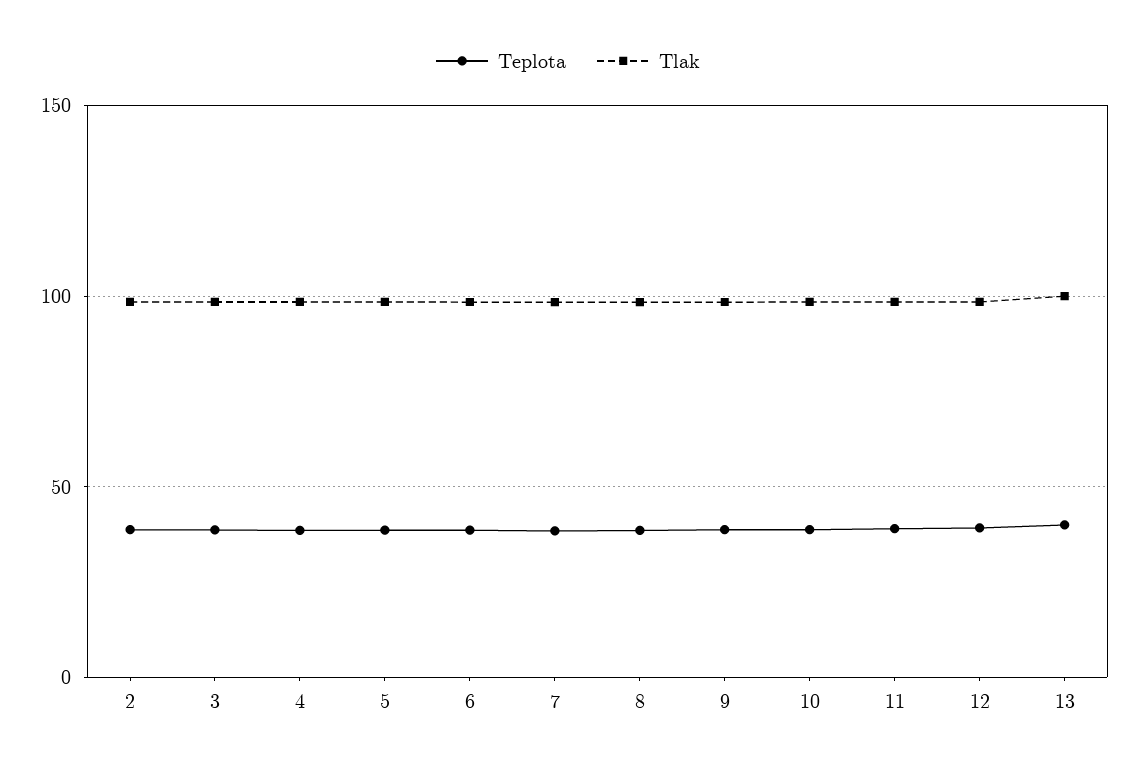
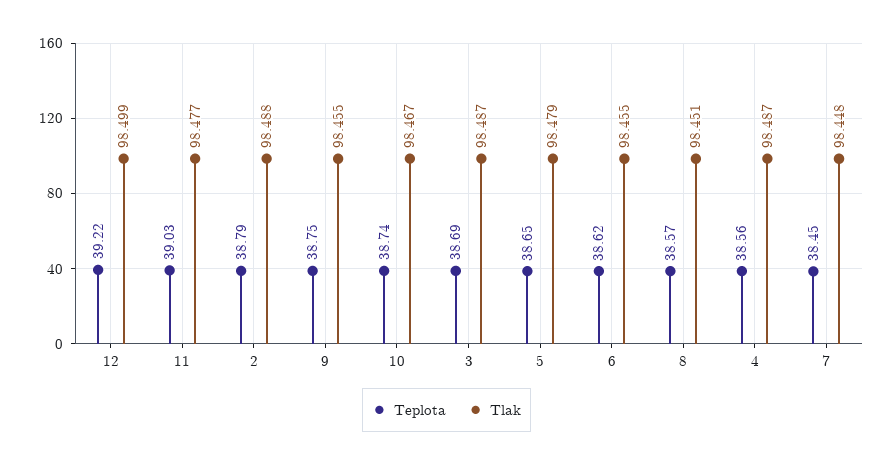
Teplota, 13: 40 -> none
Tlak, 13: 100 -> none

